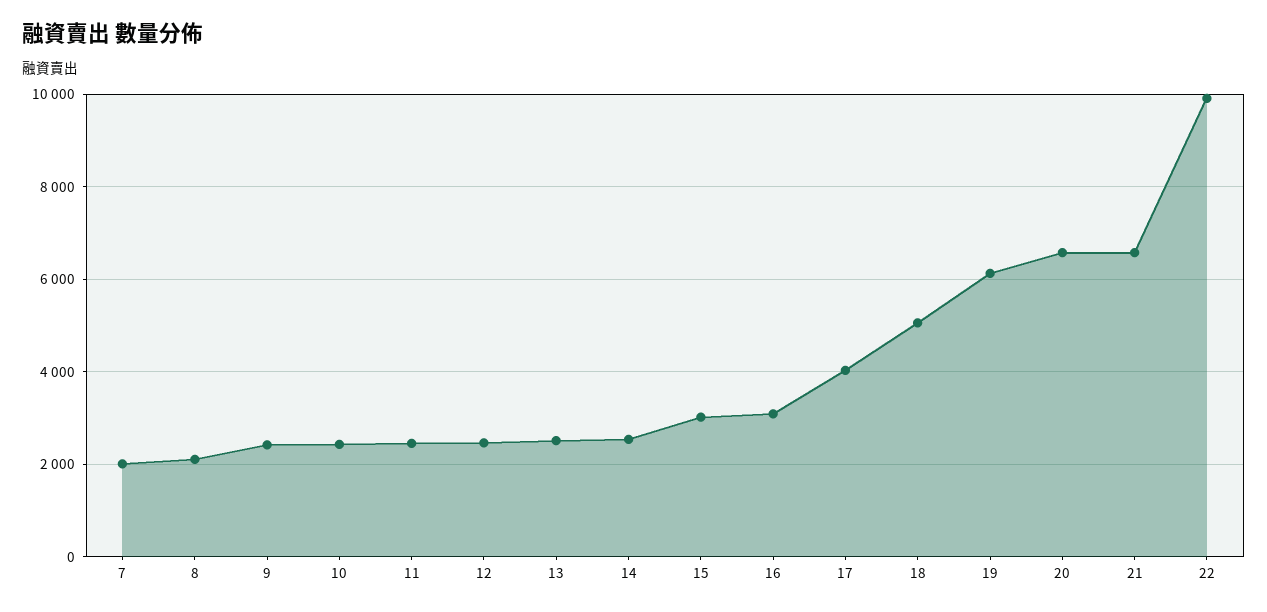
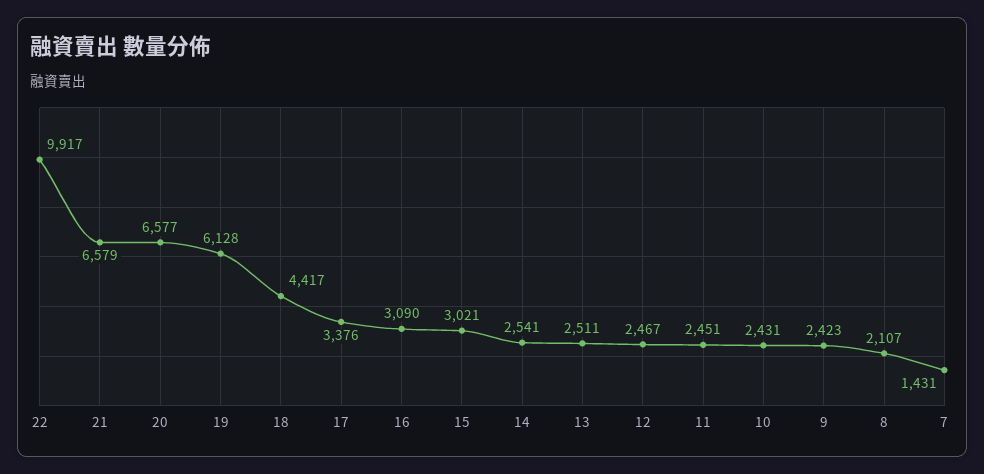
7: 2000 -> 1431
17: 4000 -> 3376
18: 5000 -> 4417

